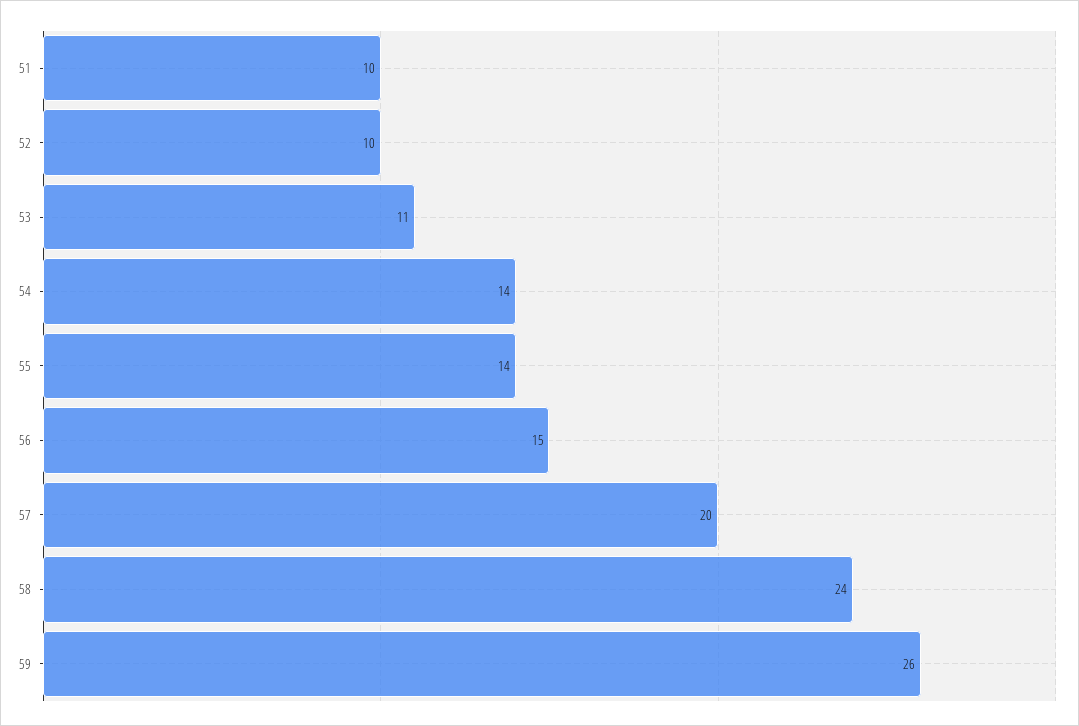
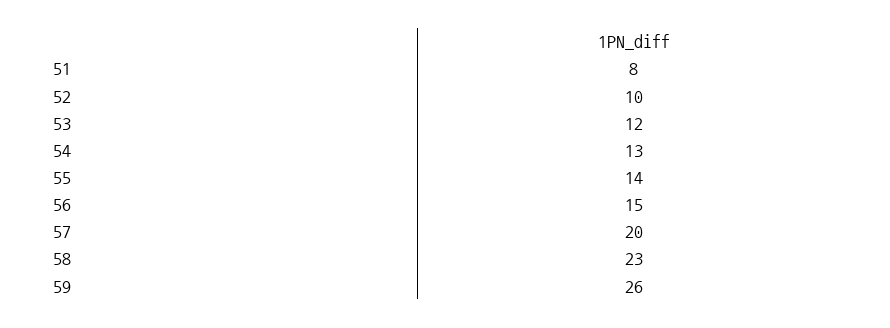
51: 10 -> 8
53: 11 -> 12
54: 14 -> 13
58: 24 -> 23

